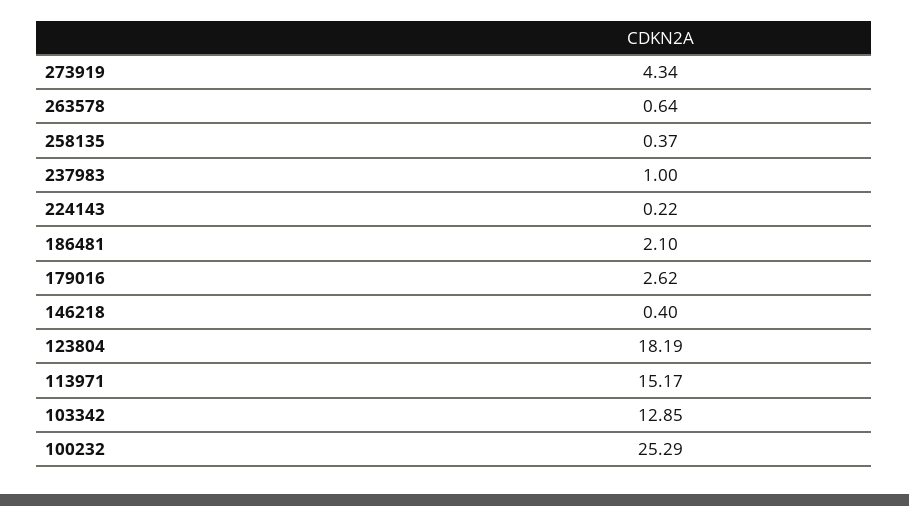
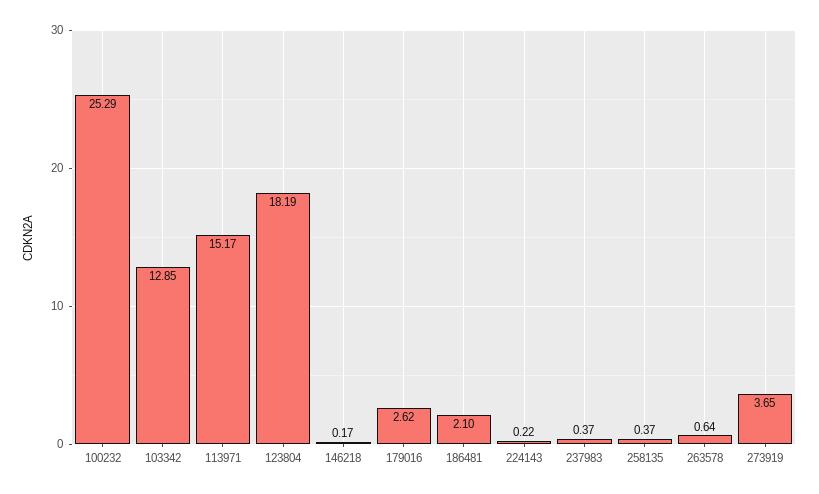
273919: 4.34 -> 3.65
237983: 1 -> 0.37
146218: 0.4 -> 0.17

